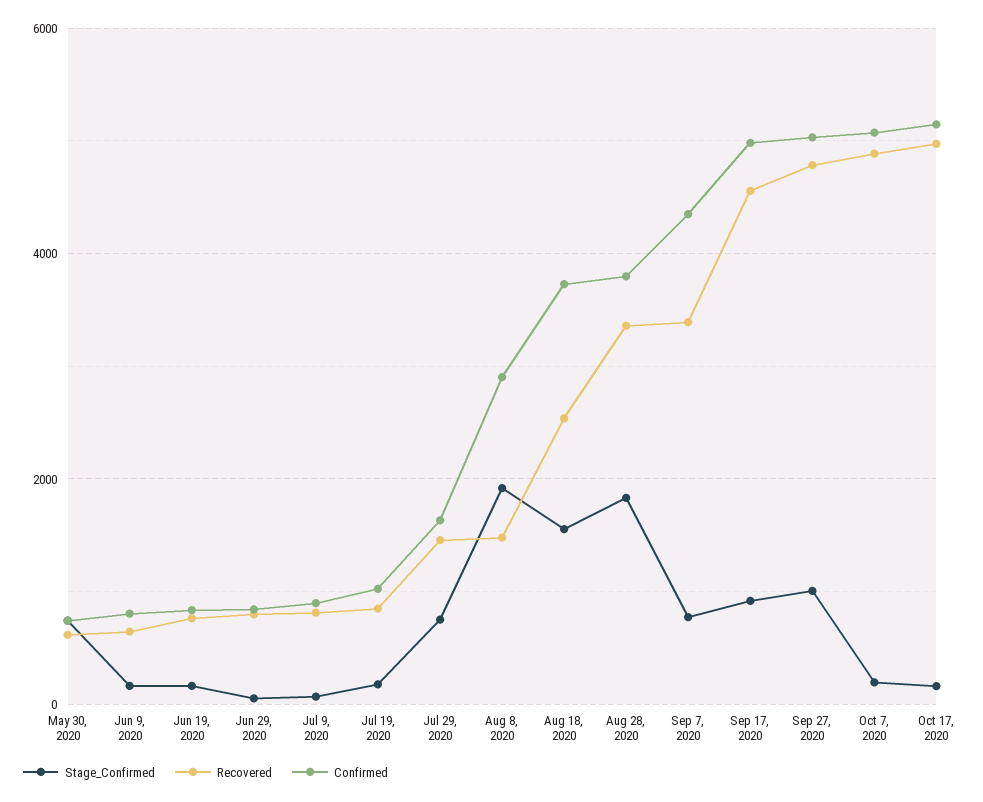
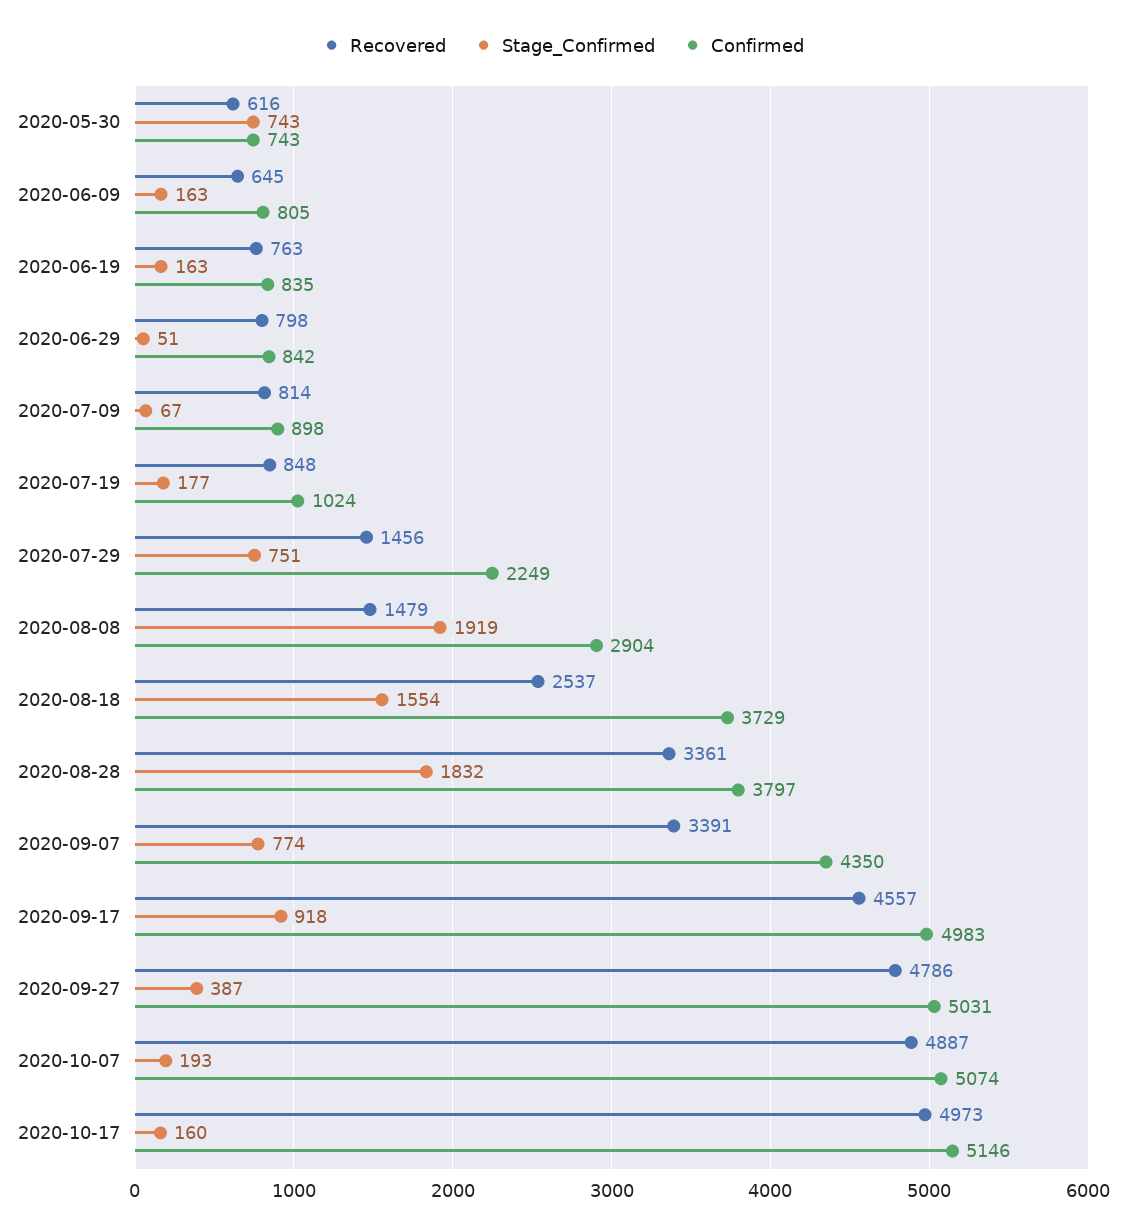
Confirmed, Jul 29, 2020: 1600 -> 2249
Stage_Confirmed, Sep 27, 2020: 1000 -> 387

